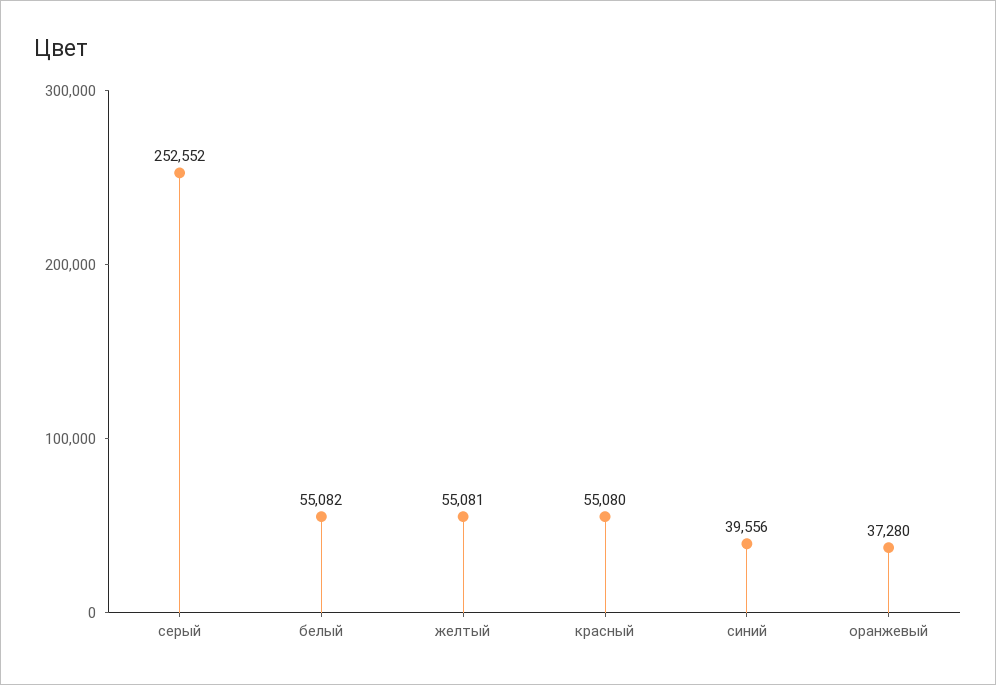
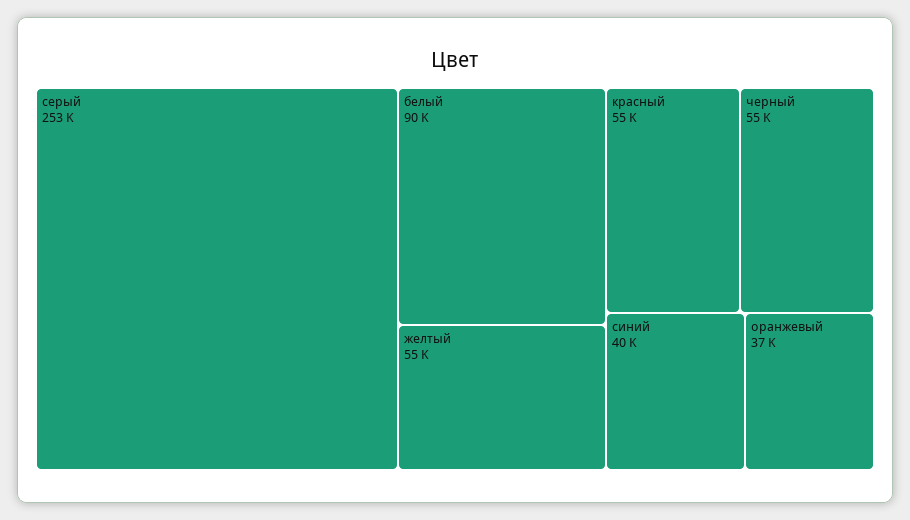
белый: 55082 -> 90000
черный: none -> 55000

